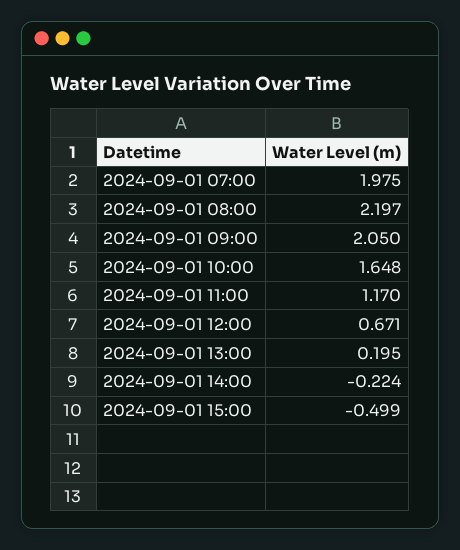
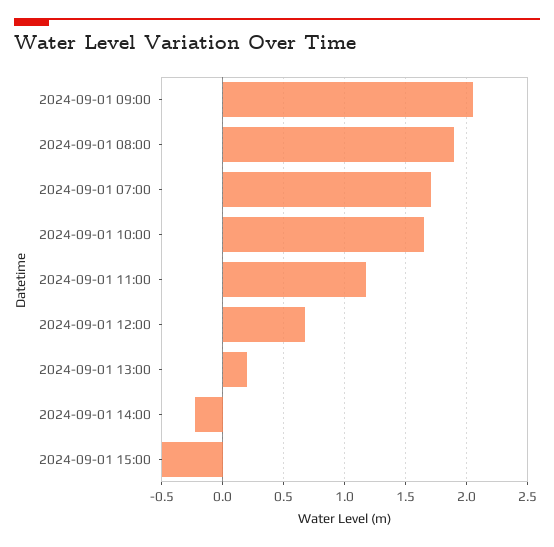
2024-09-01 07:00: 1.975 -> 1.7
2024-09-01 08:00: 2.197 -> 1.9

